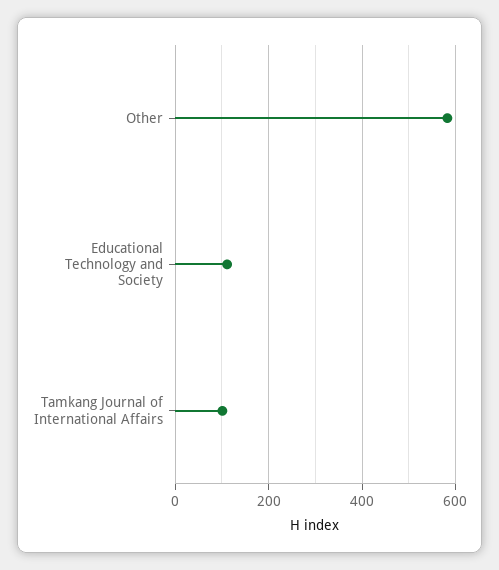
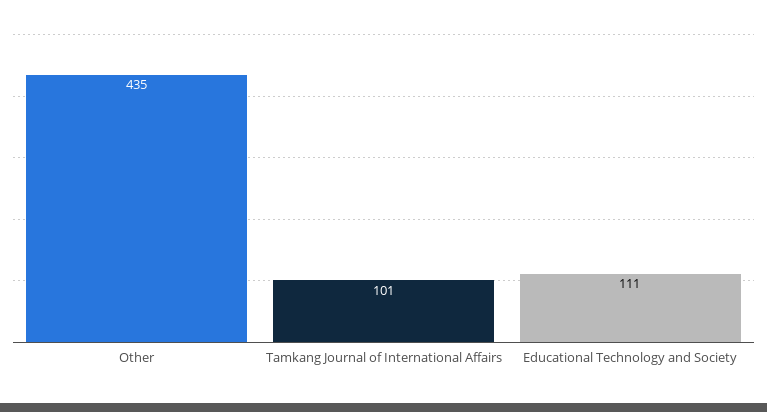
Other: 580 -> 435

